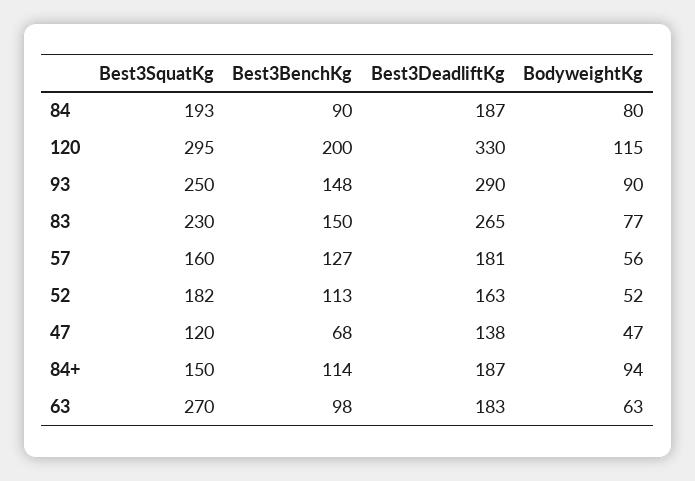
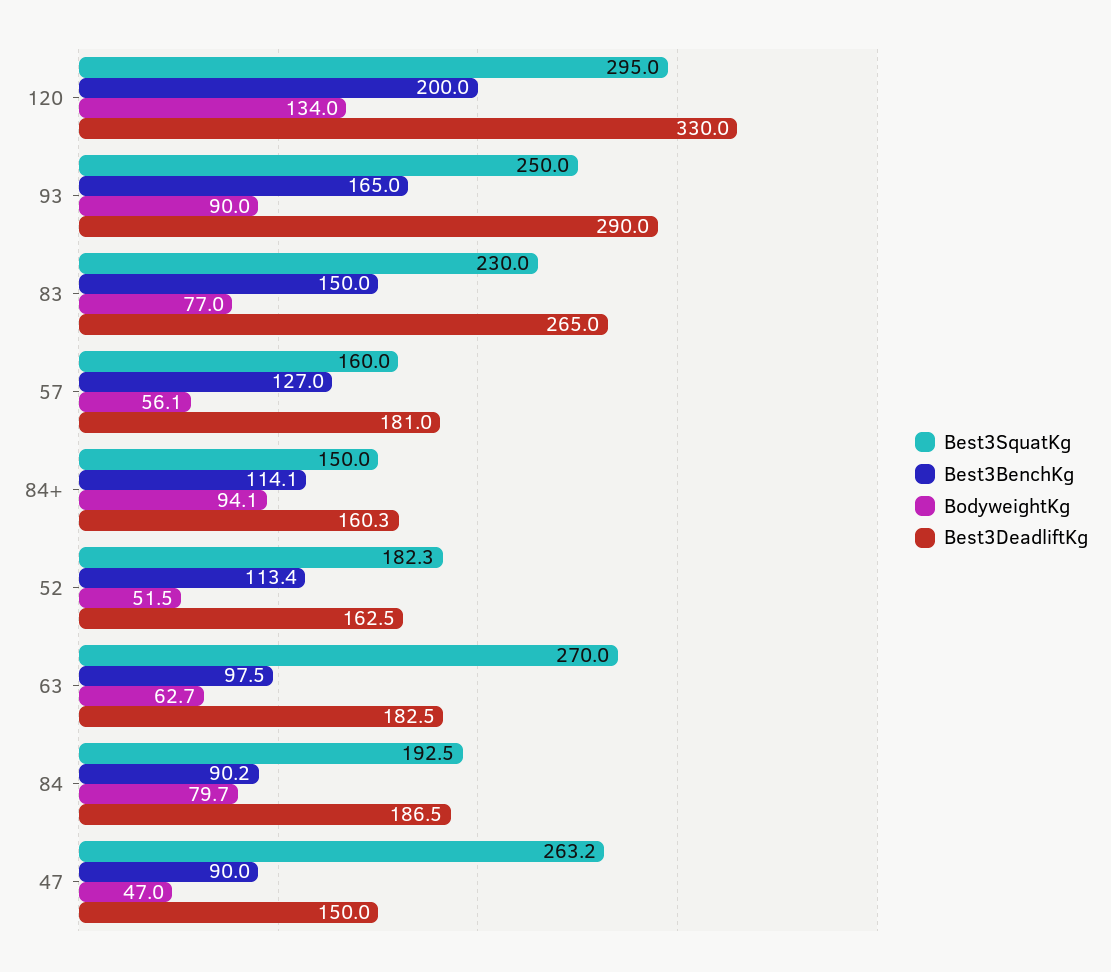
BodyweightKg, 120: 115 -> 134
Best3BenchKg, 93: 148 -> 165
Best3SquatKg, 47: 120 -> 263.2
Best3BenchKg, 47: 68 -> 90
Best3DeadliftKg, 47: 138 -> 150
Best3DeadliftKg, 84+: 187 -> 160.3

